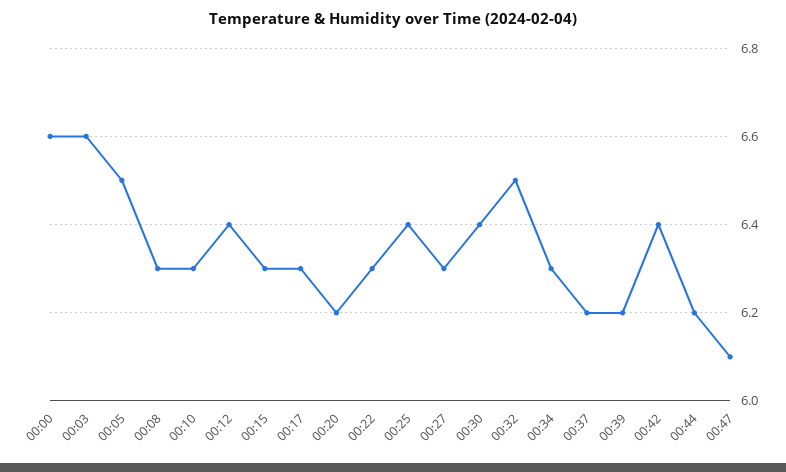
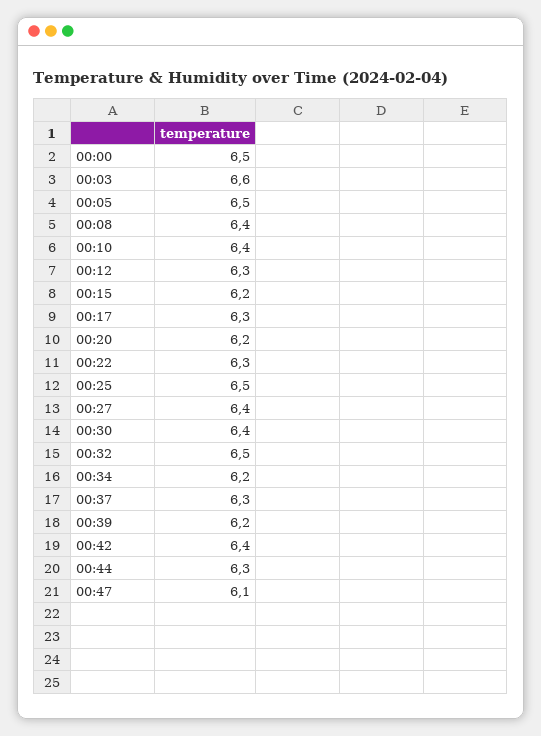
00:00: 6.6 -> 6.5
00:08: 6.3 -> 6.4
00:10: 6.3 -> 6.4
00:12: 6.4 -> 6.3
00:15: 6.3 -> 6.2
00:25: 6.4 -> 6.5
00:27: 6.3 -> 6.4
00:34: 6.3 -> 6.2
00:37: 6.2 -> 6.3
00:44: 6.2 -> 6.3

